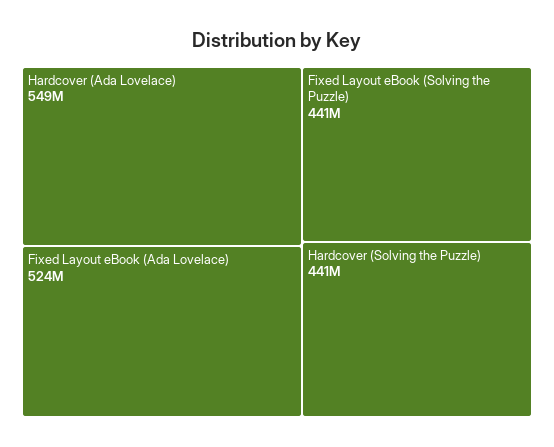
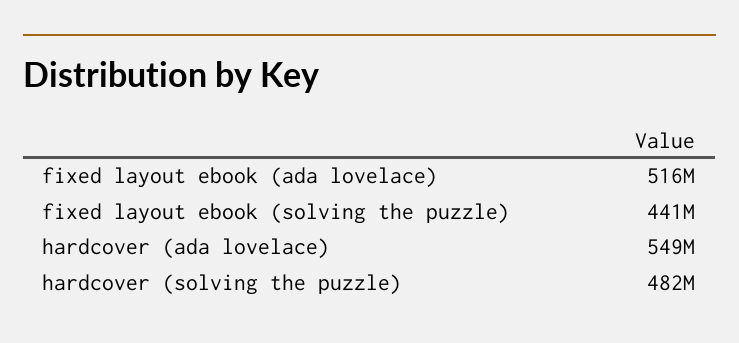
Fixed Layout eBook (Ada Lovelace): 524000000 -> 516000000
Hardcover (Solving the Puzzle): 441000000 -> 482000000

